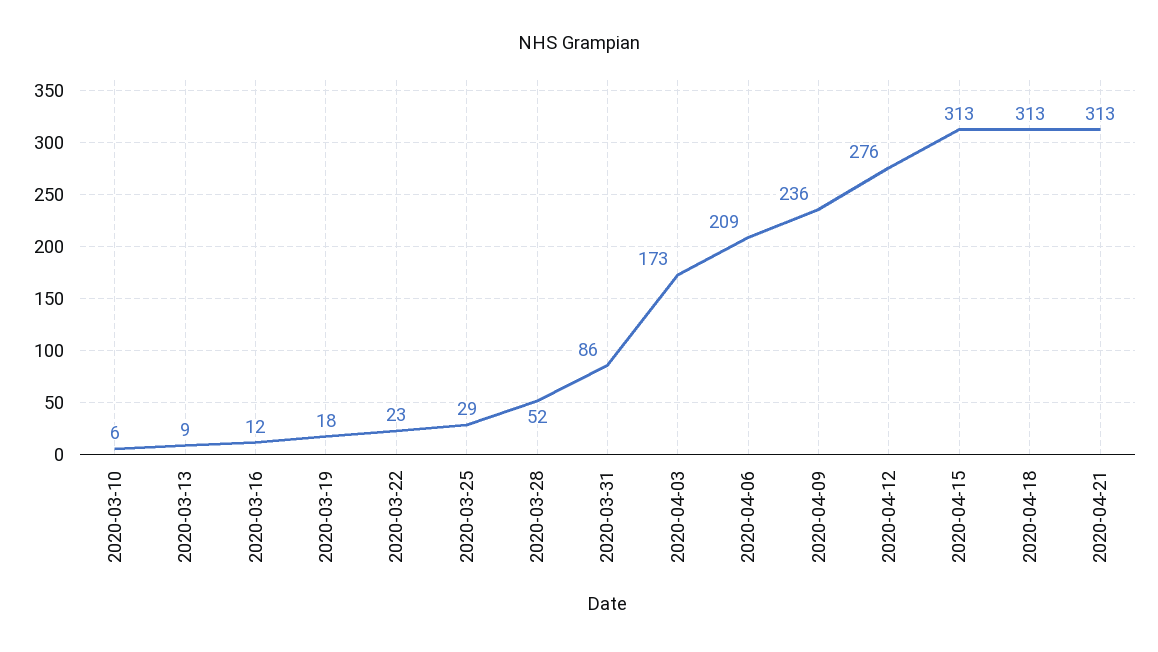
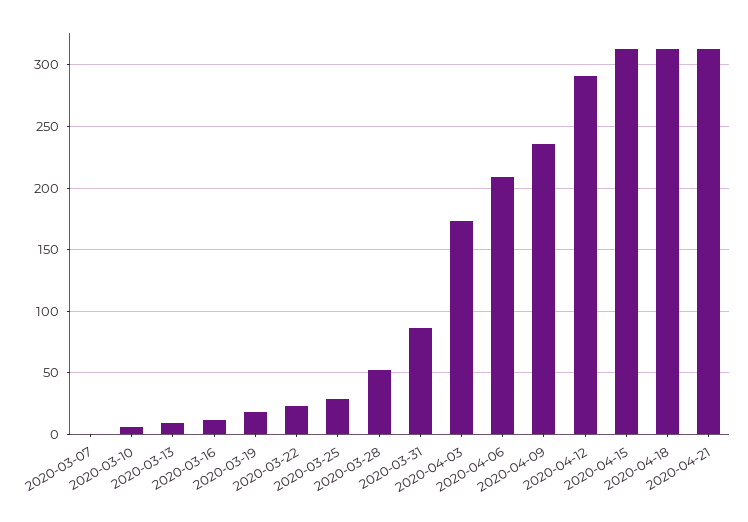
2020-04-12: 276 -> 290
2020-03-07: none -> 0

